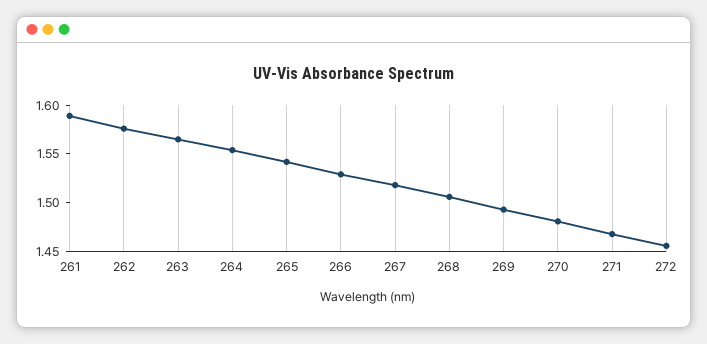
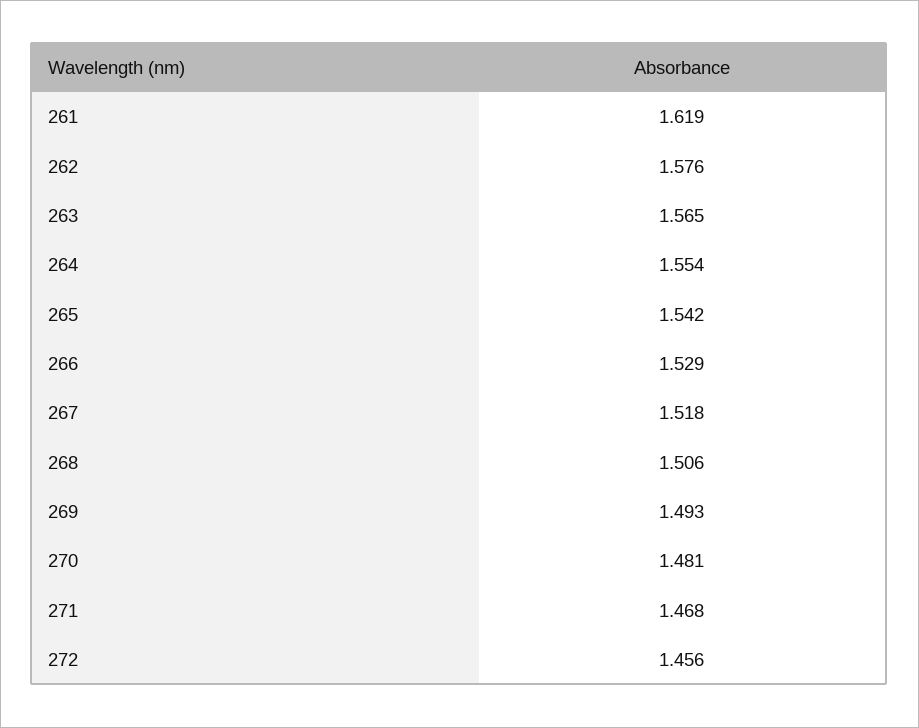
261: 1.59 -> 1.619

